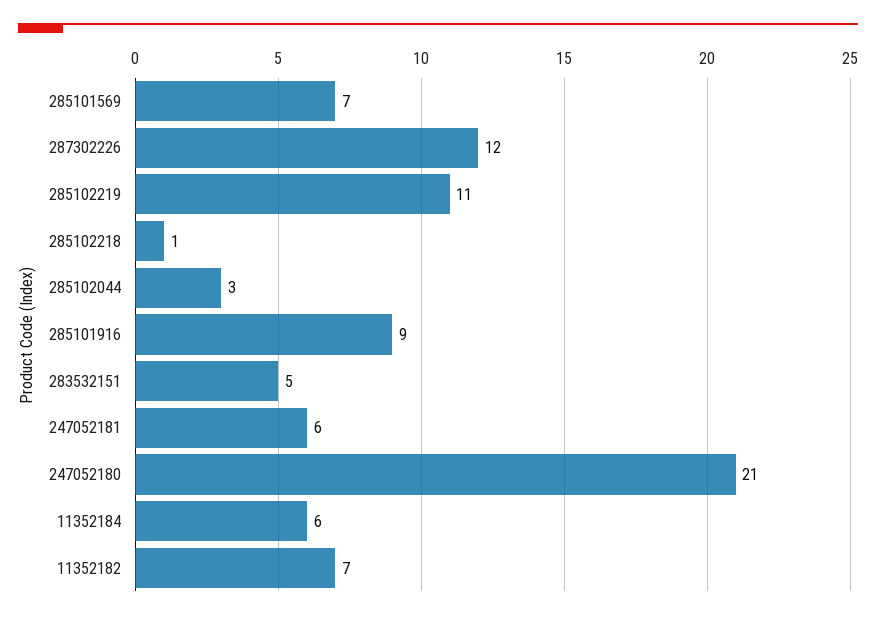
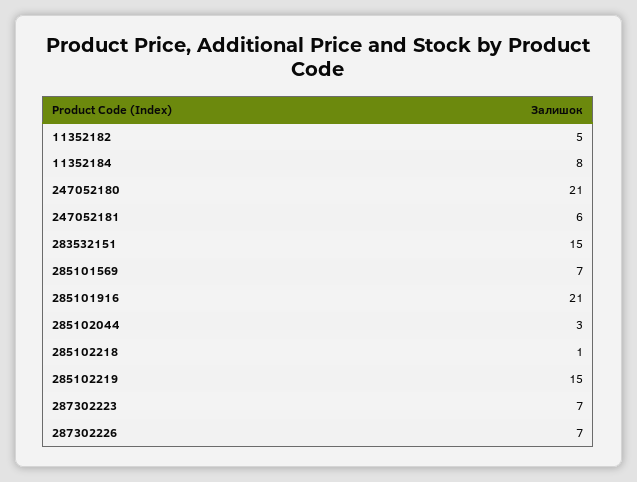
287302226: 12 -> 7
285102219: 11 -> 15
285101916: 9 -> 21
283532151: 5 -> 15
11352184: 6 -> 8
11352182: 7 -> 5
287302223: none -> 7

